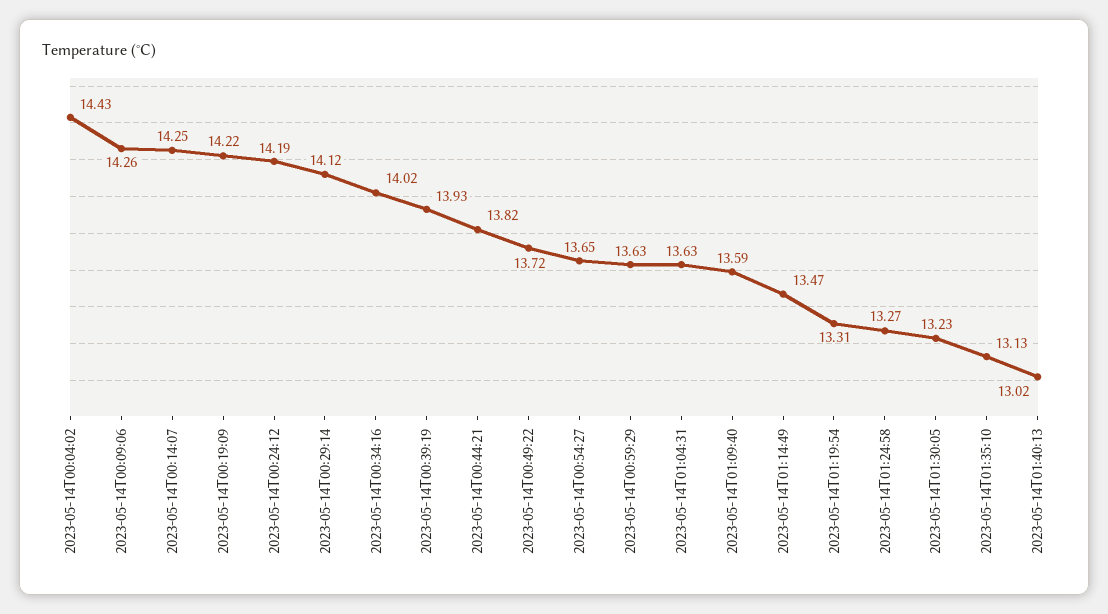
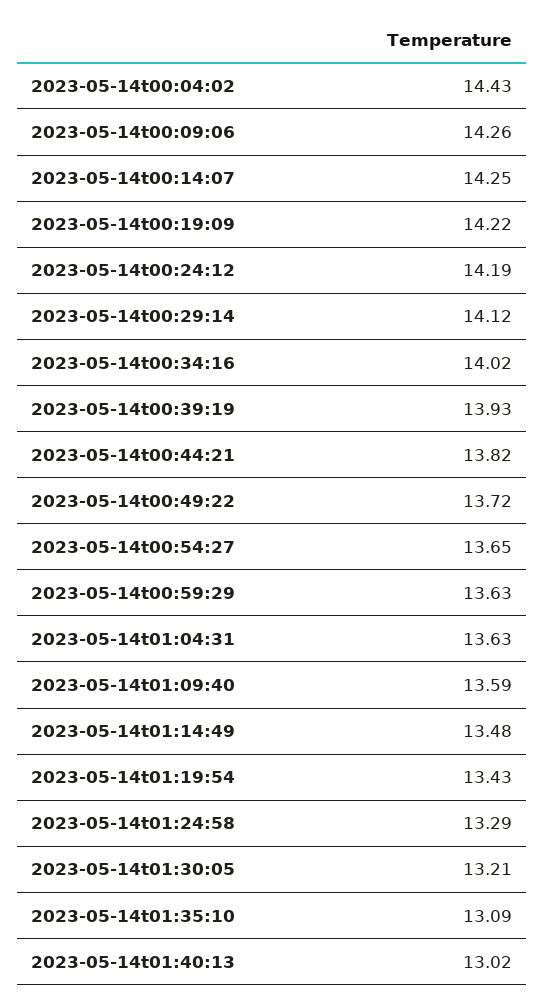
2023-05-14T01:14:49: 13.47 -> 13.48
2023-05-14T01:19:54: 13.31 -> 13.43
2023-05-14T01:24:58: 13.27 -> 13.29
2023-05-14T01:30:05: 13.23 -> 13.21
2023-05-14T01:35:10: 13.13 -> 13.09

